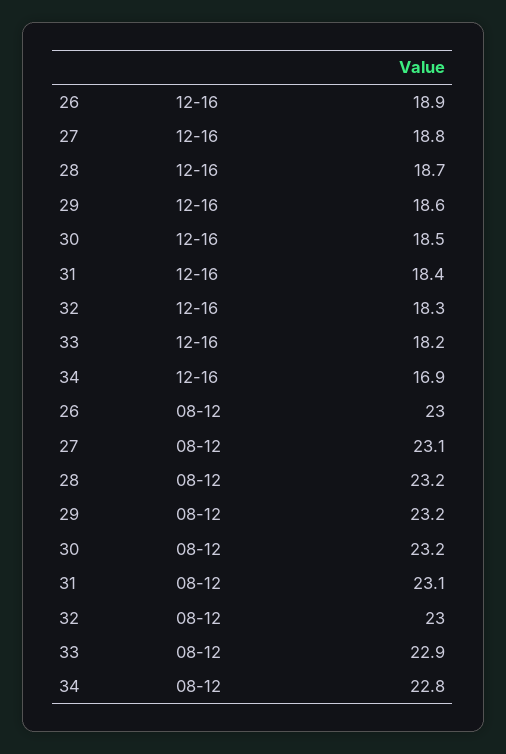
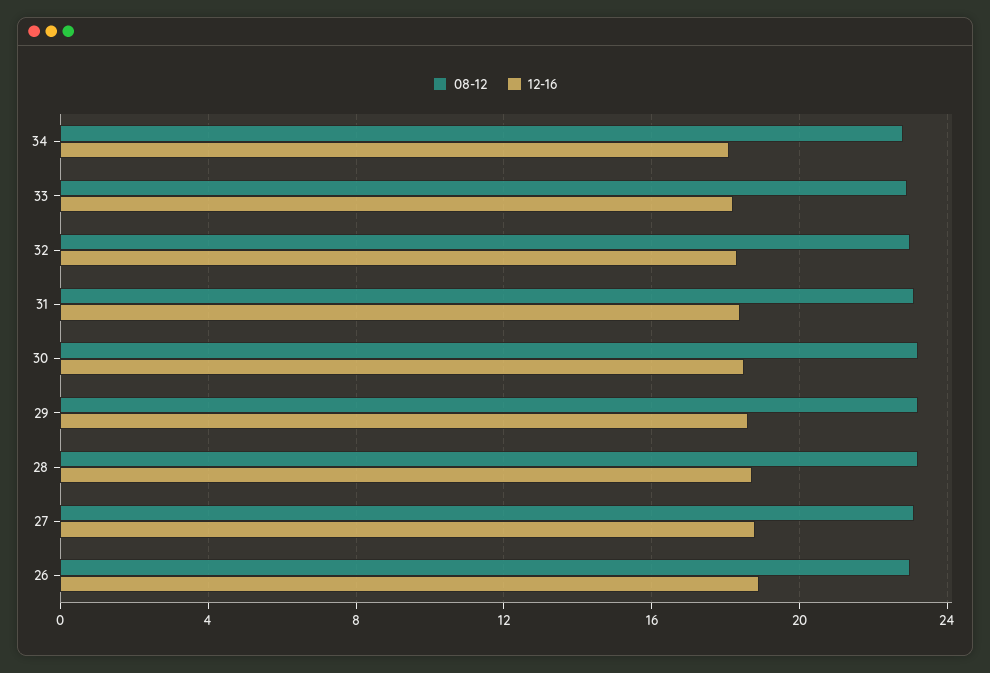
12-16, 34: 16.9 -> 18

